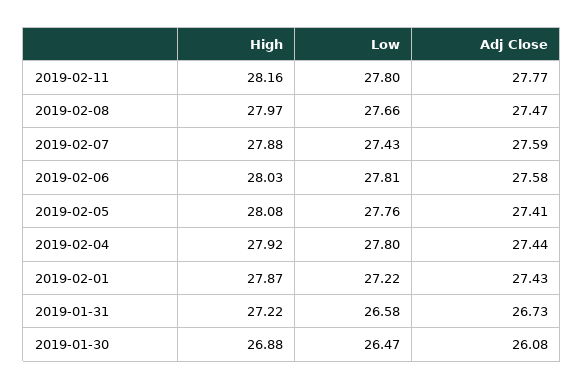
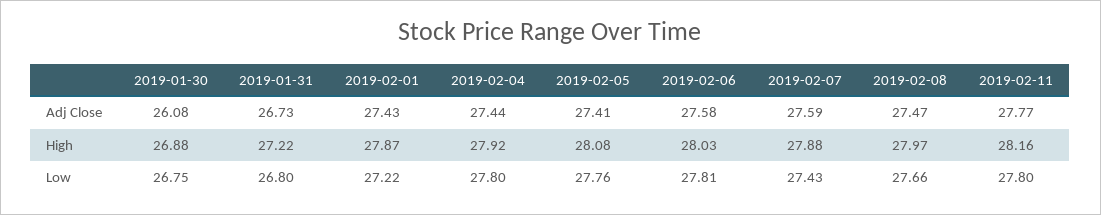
Low, 2019-01-31: 26.58 -> 26.8
Low, 2019-01-30: 26.47 -> 26.75

